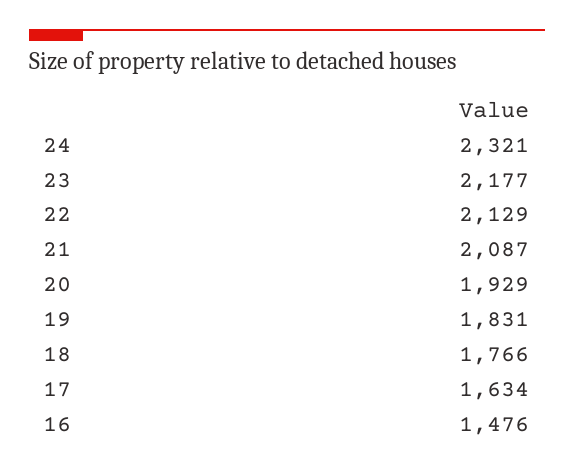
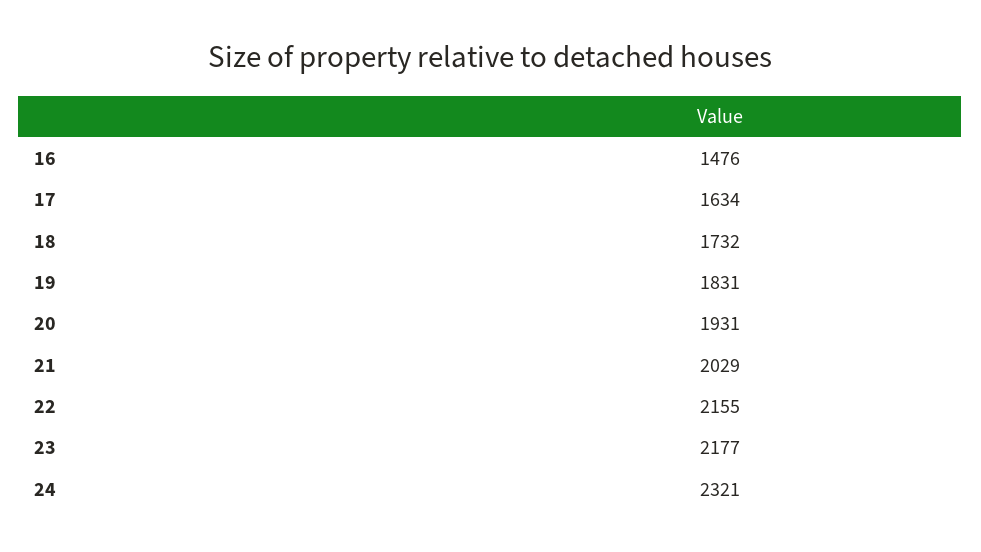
22: 2129 -> 2155
21: 2087 -> 2029
20: 1929 -> 1931
18: 1766 -> 1732

